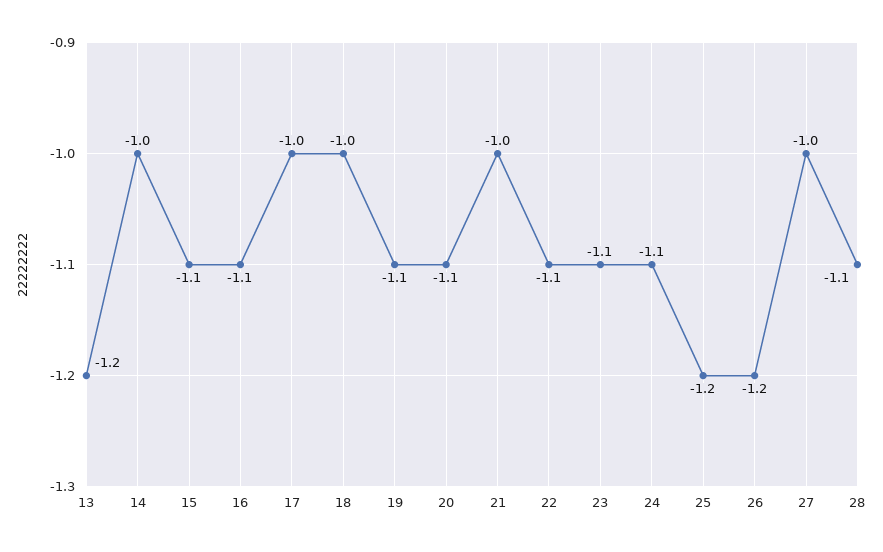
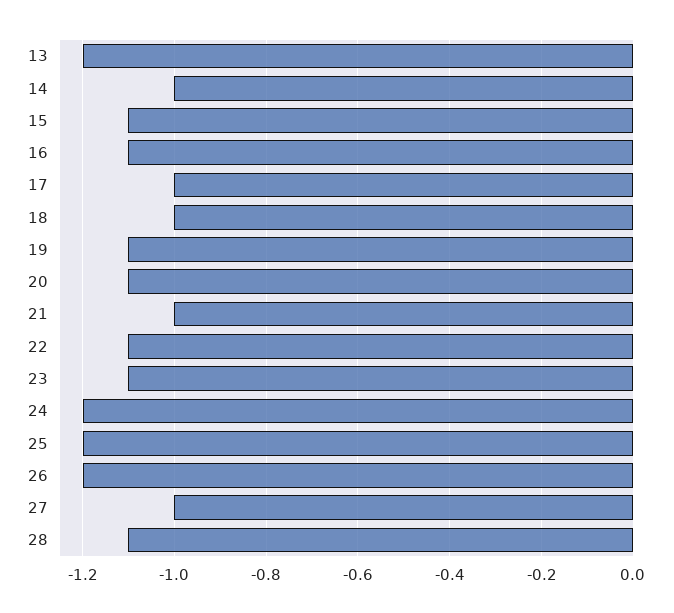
24: -1.1 -> -1.2

